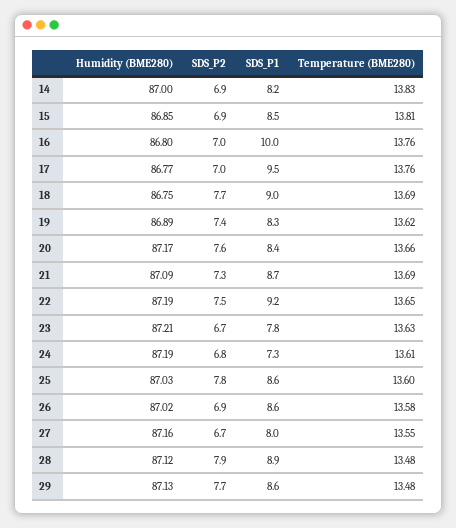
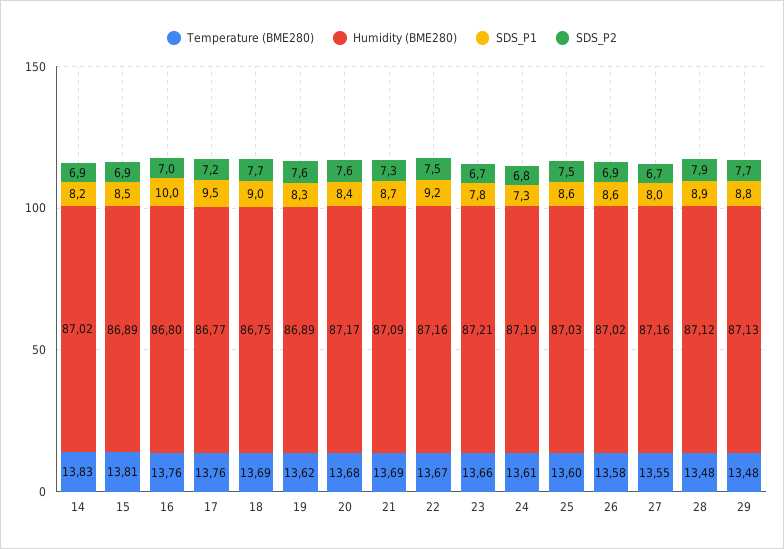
Humidity (BME280), 14: 87 -> 87.02
Humidity (BME280), 15: 86.85 -> 86.89
SDS_P2, 17: 7 -> 7.2
SDS_P2, 19: 7.4 -> 7.6
Temperature (BME280), 20: 13.66 -> 13.68
Humidity (BME280), 22: 87.19 -> 87.16
Temperature (BME280), 22: 13.65 -> 13.67
Temperature (BME280), 23: 13.63 -> 13.66
SDS_P2, 25: 7.8 -> 7.5
SDS_P1, 29: 8.6 -> 8.8

